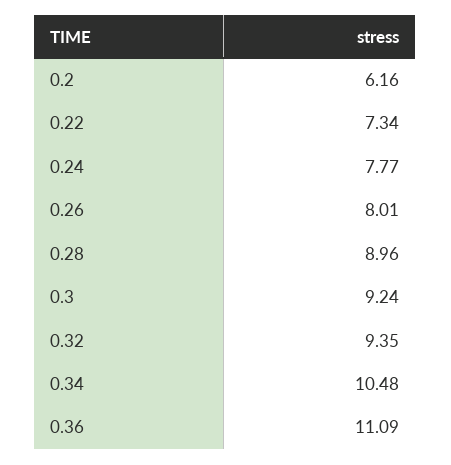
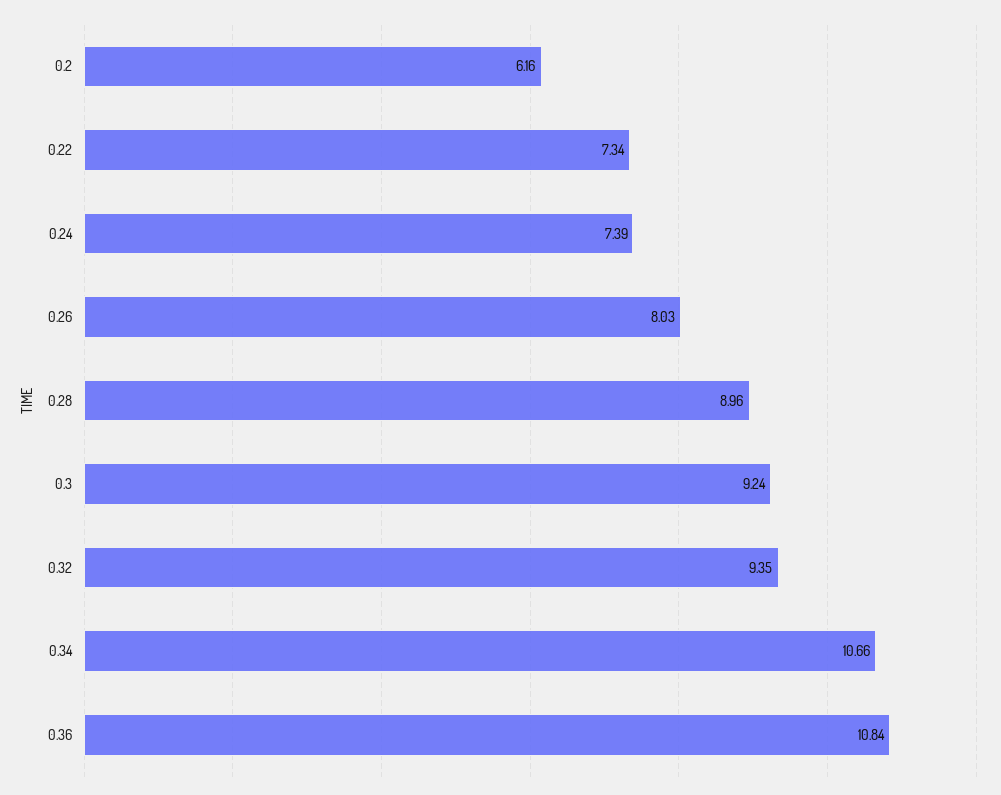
0.24: 7.77 -> 7.39
0.26: 8.01 -> 8.03
0.34: 10.48 -> 10.66
0.36: 11.09 -> 10.84

